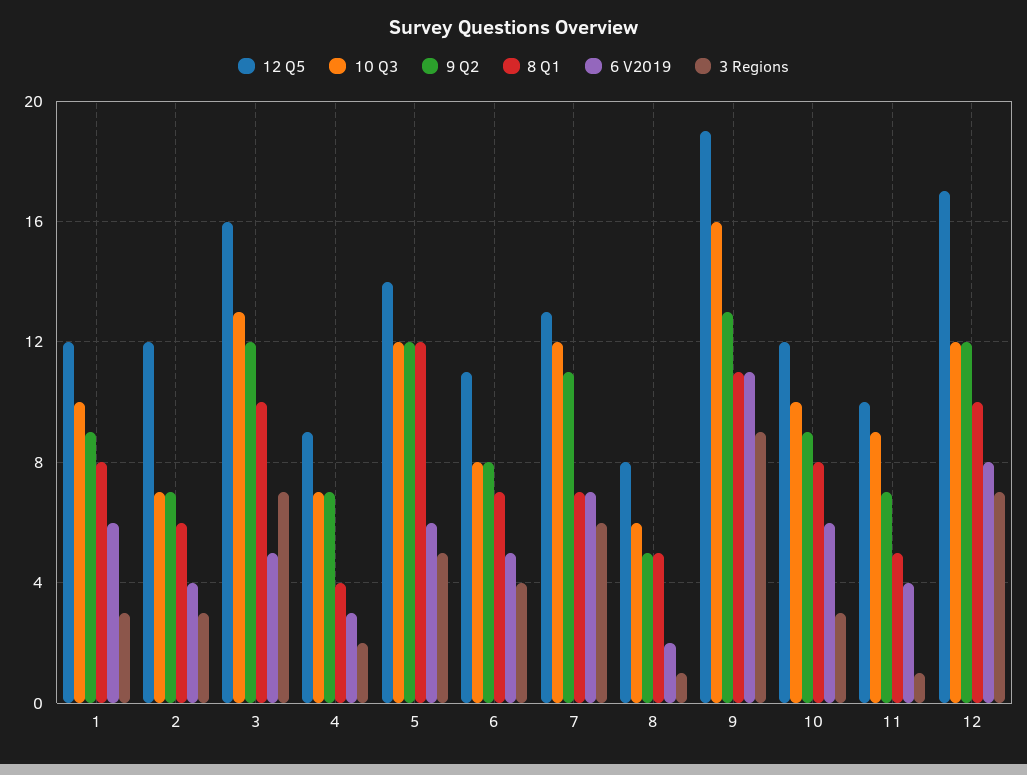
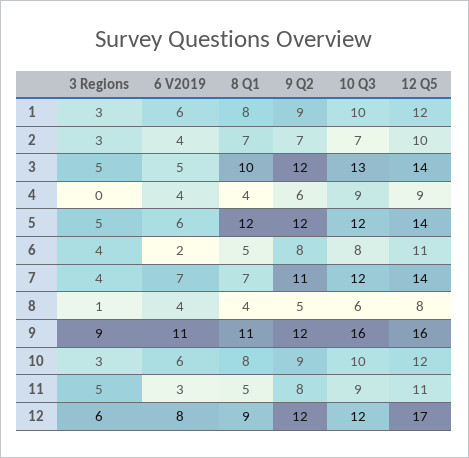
12 Q5, 2: 12 -> 10
8 Q1, 2: 6 -> 7
12 Q5, 3: 16 -> 14
3 Regions, 3: 7 -> 5
10 Q3, 4: 7 -> 9
9 Q2, 4: 7 -> 6
6 V2019, 4: 3 -> 4
3 Regions, 4: 2 -> 0
8 Q1, 6: 7 -> 5
6 V2019, 6: 5 -> 2
12 Q5, 7: 13 -> 14
3 Regions, 7: 6 -> 4
8 Q1, 8: 5 -> 4
6 V2019, 8: 2 -> 4
12 Q5, 9: 19 -> 16
9 Q2, 9: 13 -> 12
12 Q5, 11: 10 -> 11
9 Q2, 11: 7 -> 8
6 V2019, 11: 4 -> 3
3 Regions, 11: 1 -> 5
8 Q1, 12: 10 -> 9
3 Regions, 12: 7 -> 6

